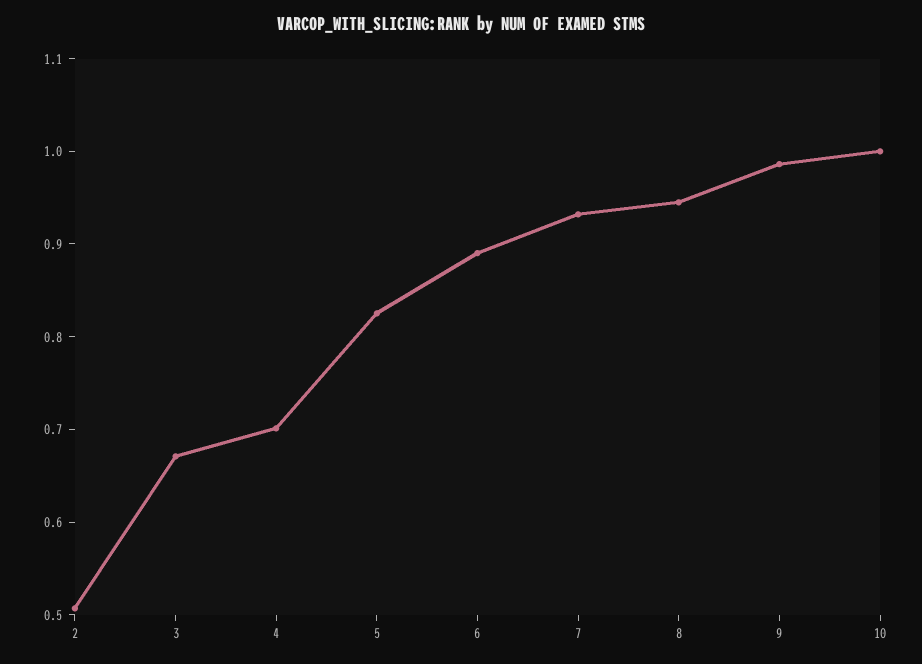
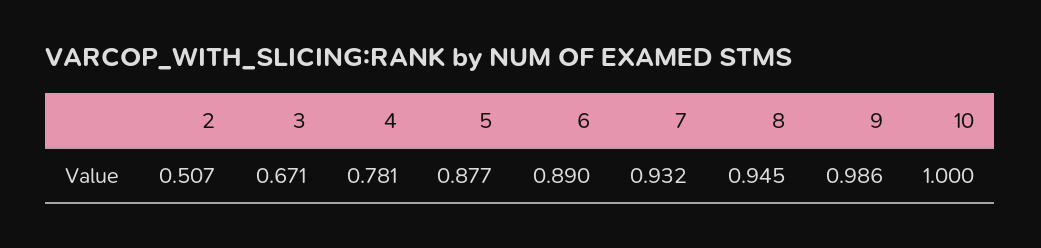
4: 0.7 -> 0.781
5: 0.82 -> 0.877

